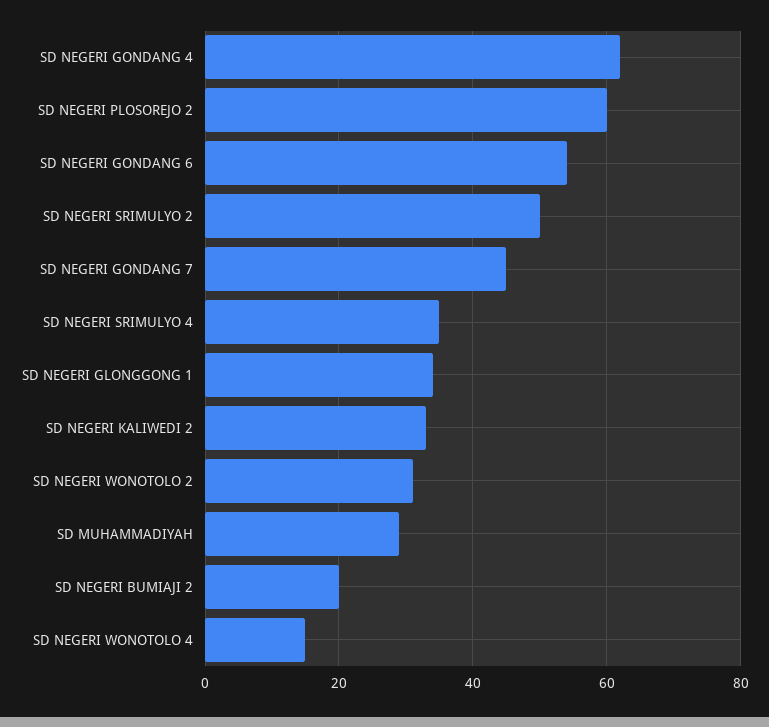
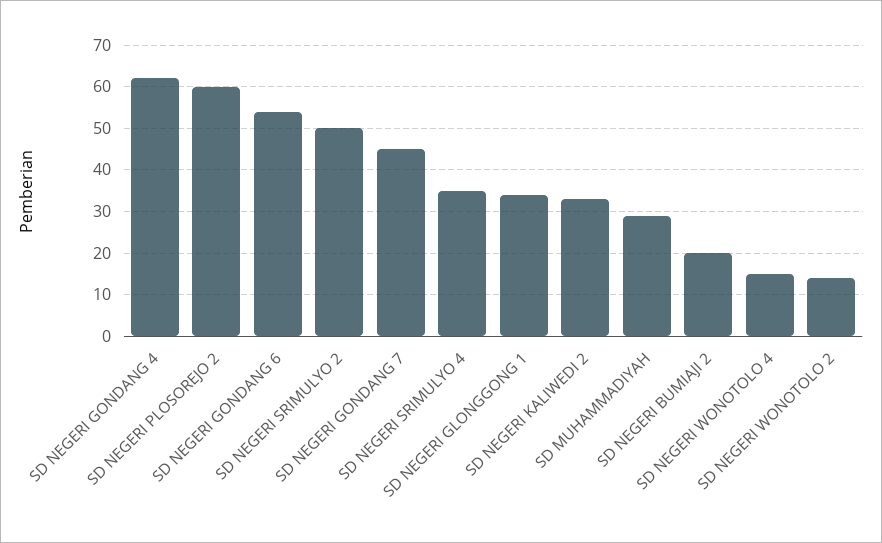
SD NEGERI WONOTOLO 2: 30 -> 15

